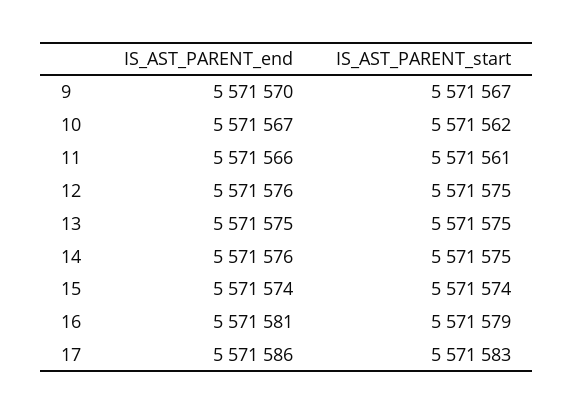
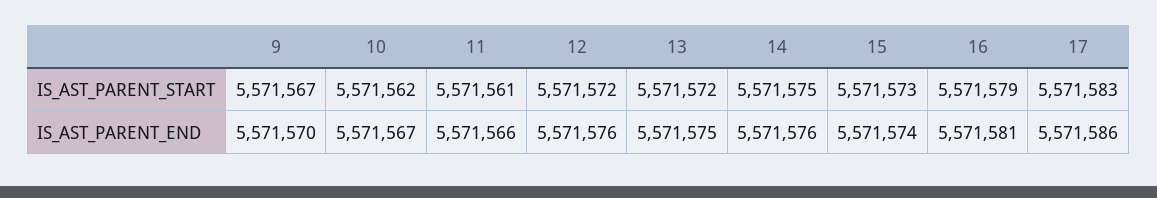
IS_AST_PARENT_start, 12: 5571575 -> 5571572
IS_AST_PARENT_start, 13: 5571575 -> 5571572
IS_AST_PARENT_start, 15: 5571574 -> 5571573

